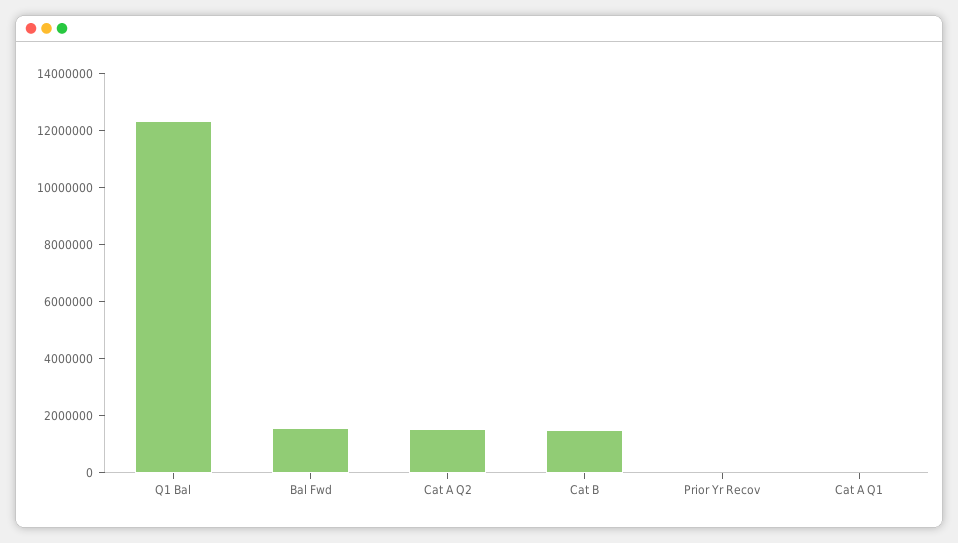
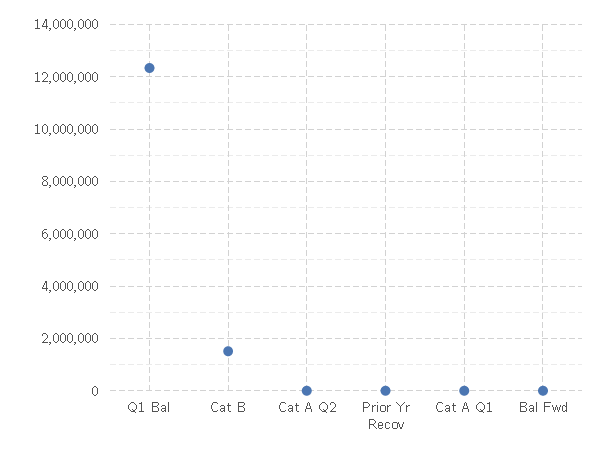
Bal Fwd: 1500000 -> 0
Cat A Q2: 1500000 -> 0

